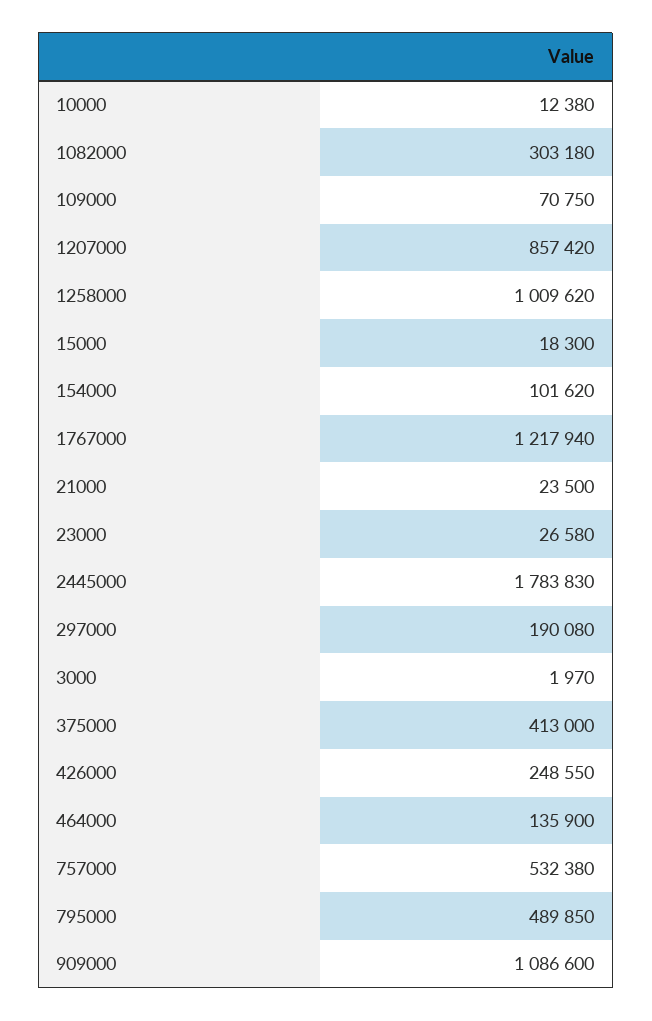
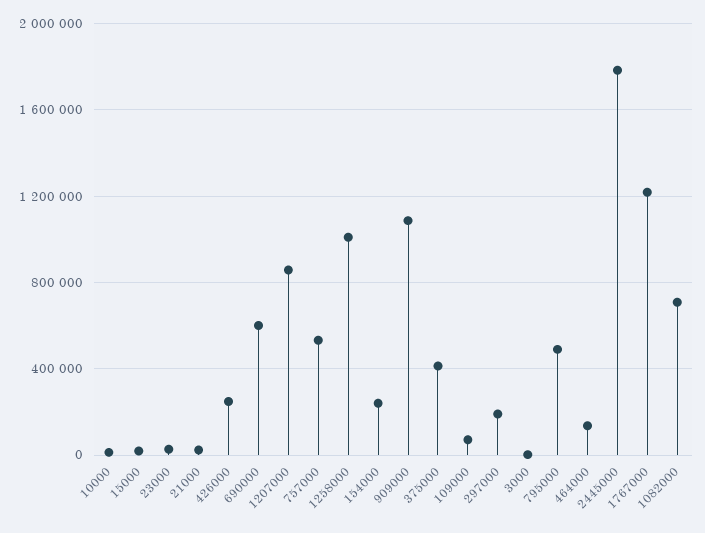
1082000: 303180 -> 700000
154000: 101620 -> 250000
690000: none -> 600000

